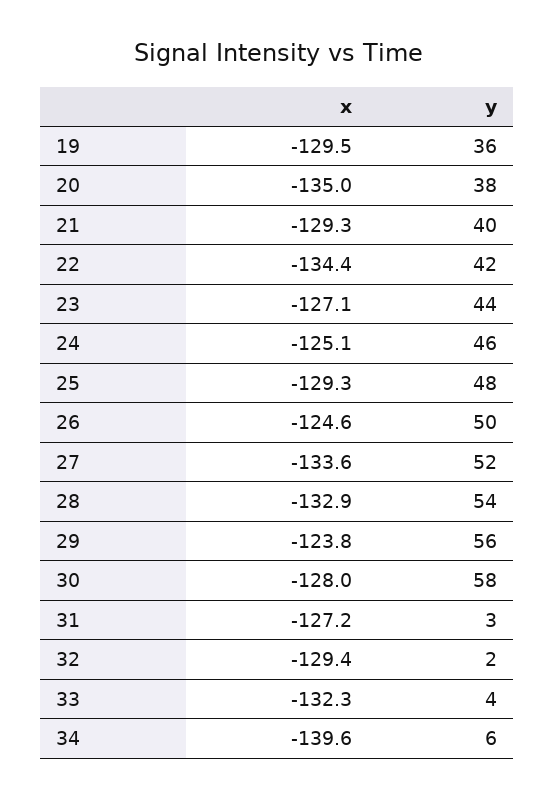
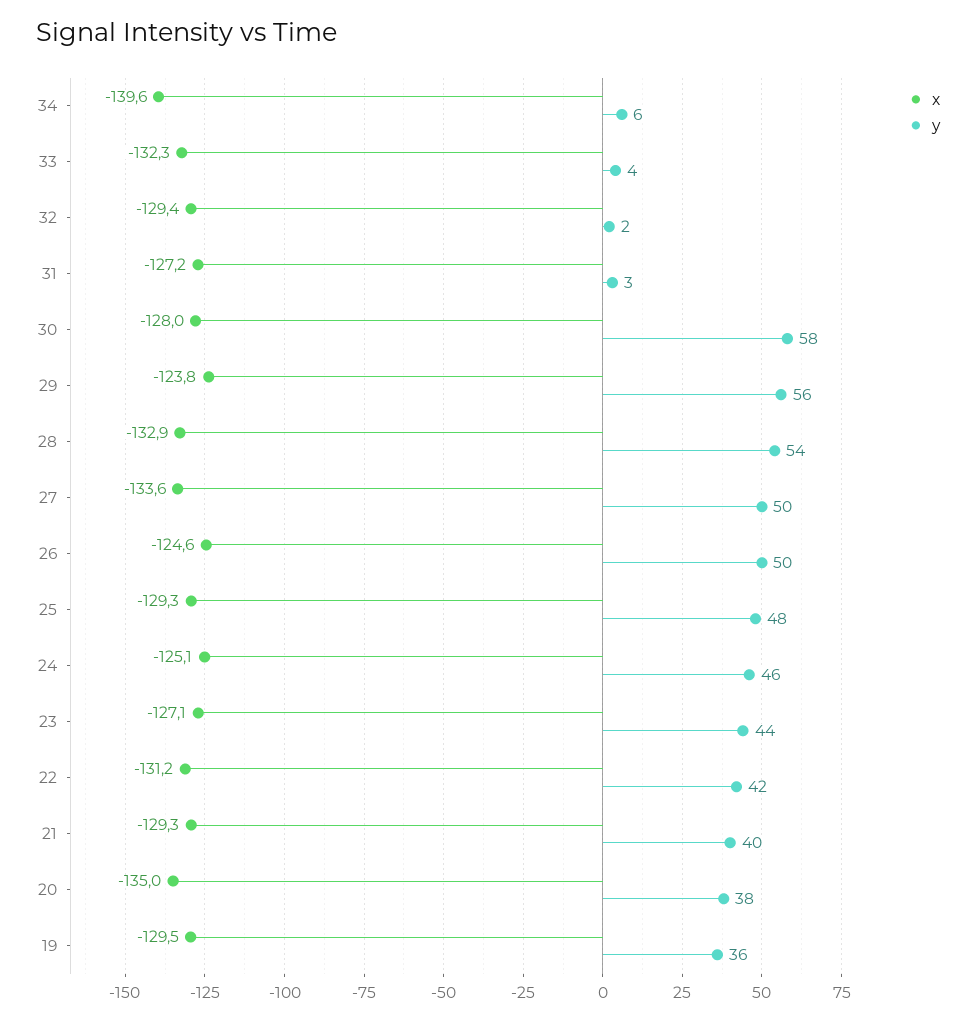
x, 22: -134.4 -> -131.2
y, 27: 52 -> 50

